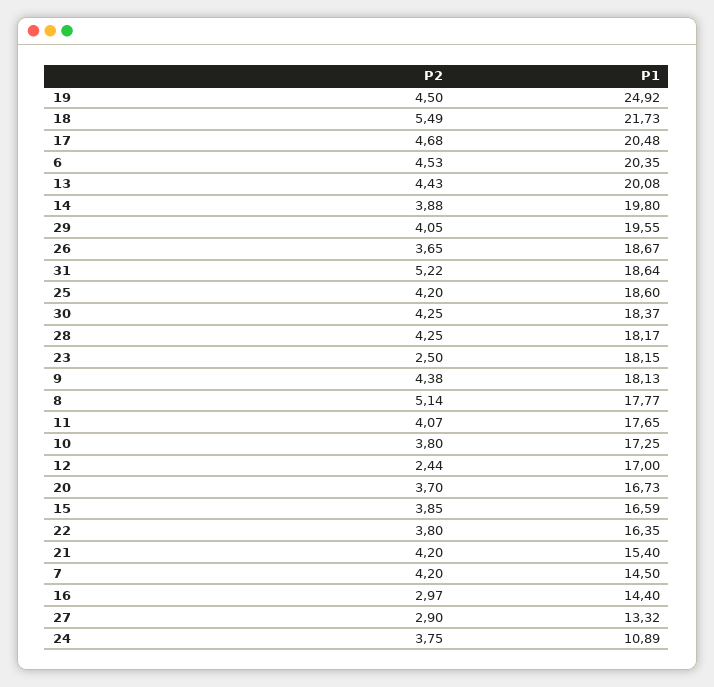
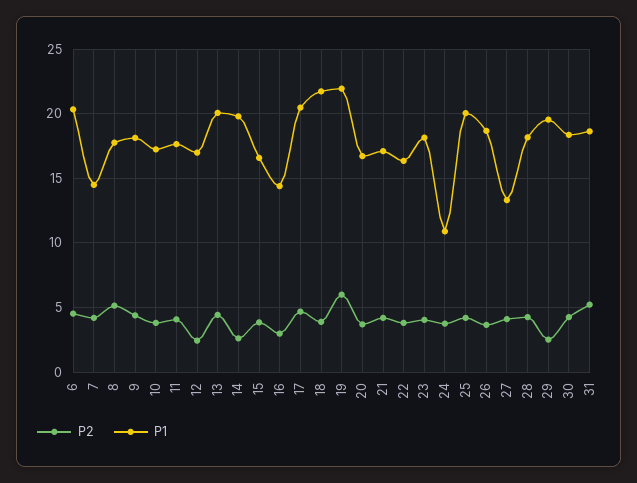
P2, 19: 4.5 -> 6
P1, 19: 24.92 -> 22
P2, 18: 5.49 -> 4
P2, 14: 3.88 -> 2.5
P2, 29: 4.05 -> 2.5
P1, 25: 18.6 -> 20
P2, 23: 2.5 -> 4
P1, 21: 15.4 -> 17
P2, 27: 2.9 -> 4

